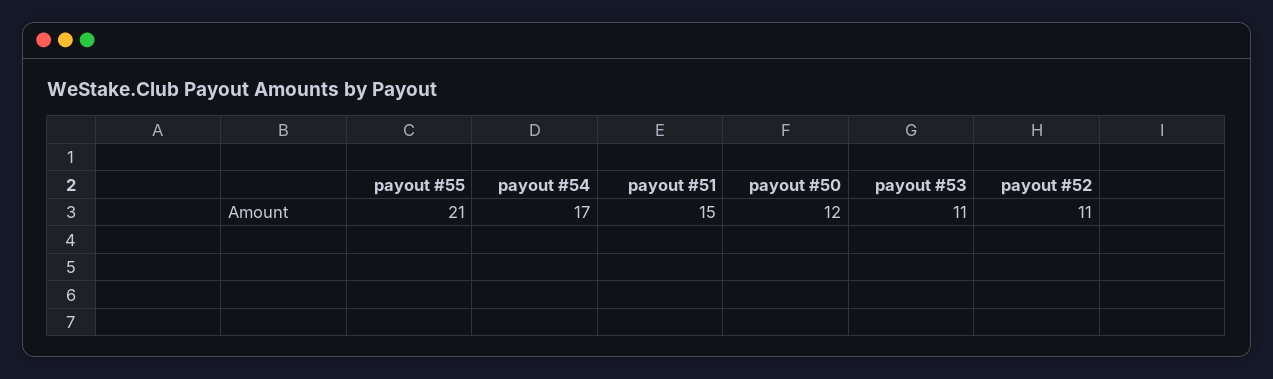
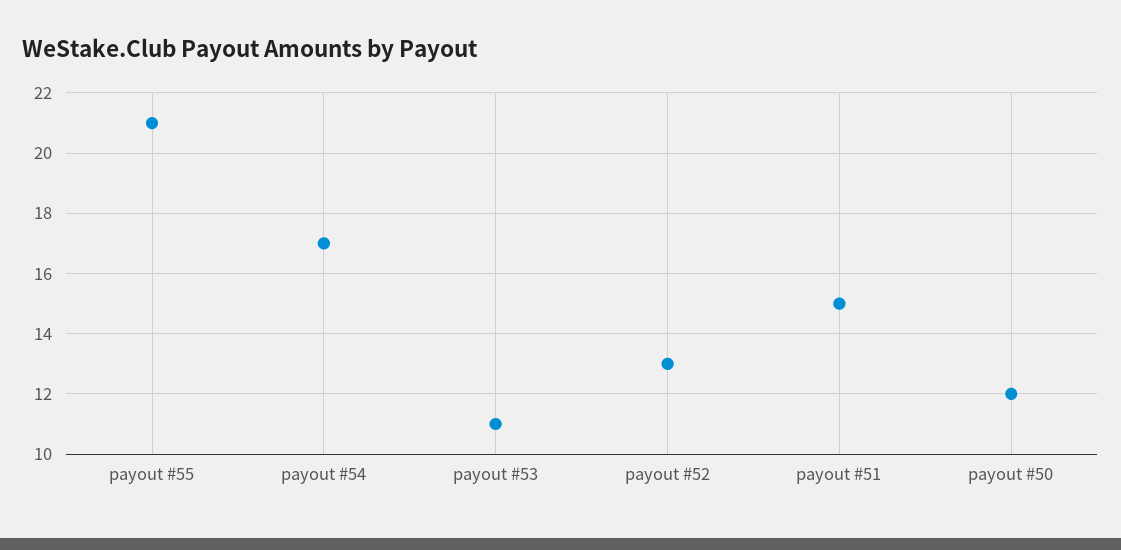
payout #52: 11 -> 13

